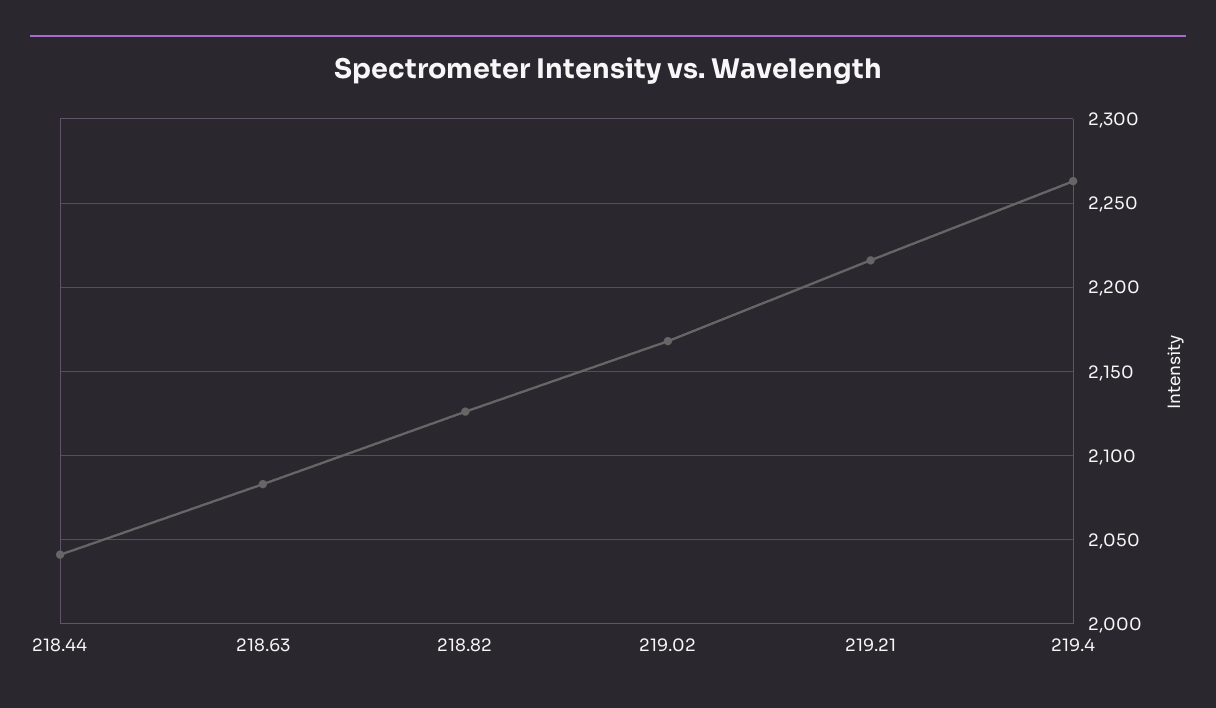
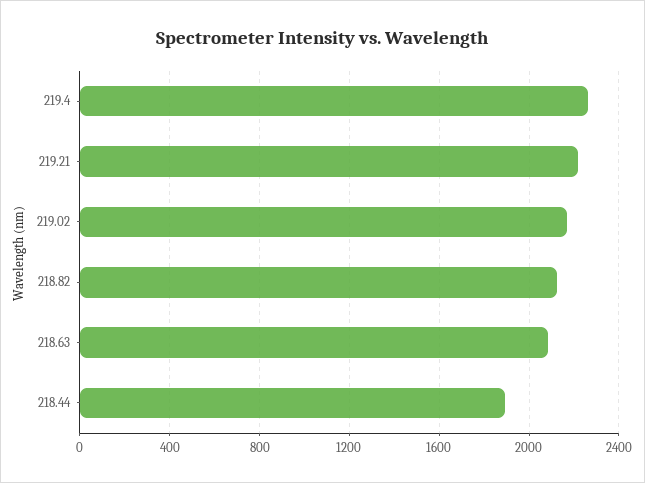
218.44: 2040 -> 1900

